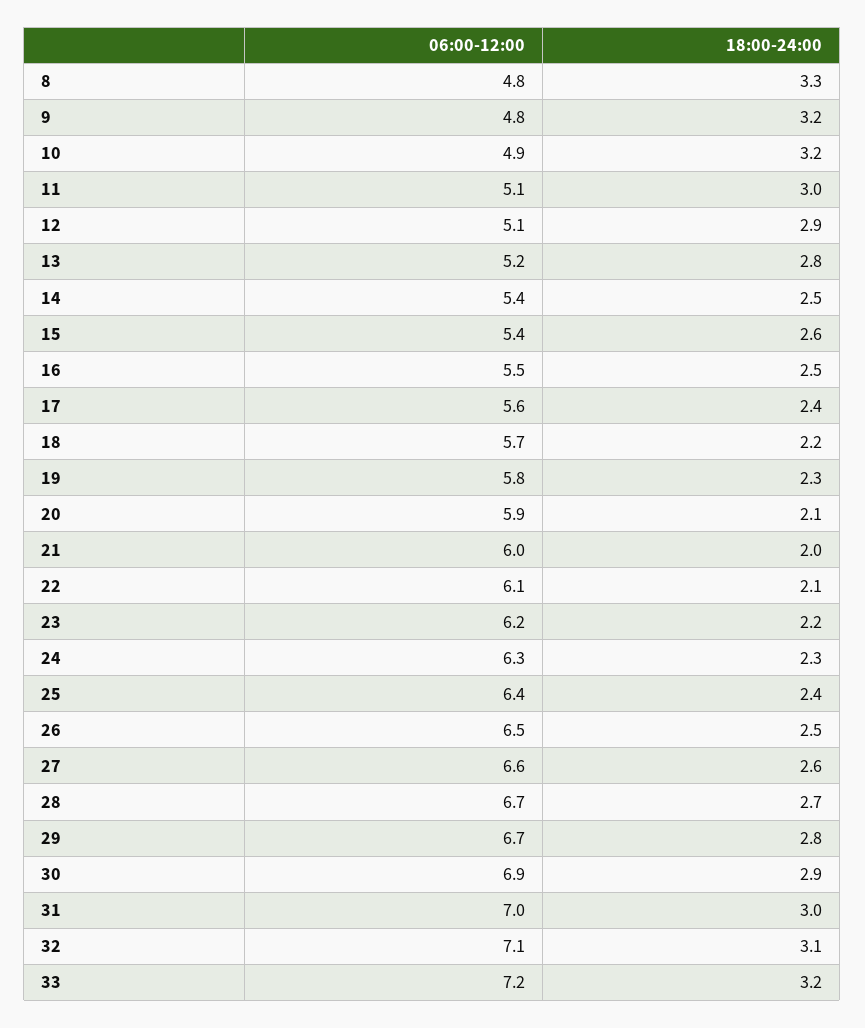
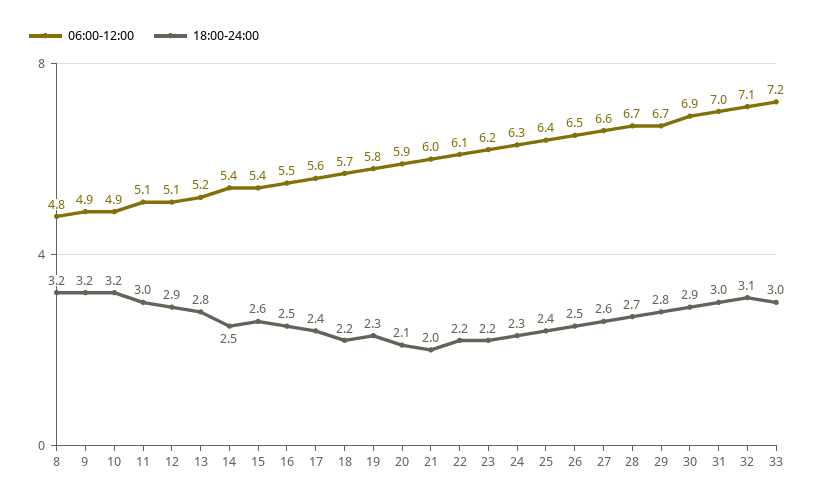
18:00-24:00, 8: 3.3 -> 3.2
06:00-12:00, 9: 4.8 -> 4.9
18:00-24:00, 22: 2.1 -> 2.2
18:00-24:00, 33: 3.2 -> 3

